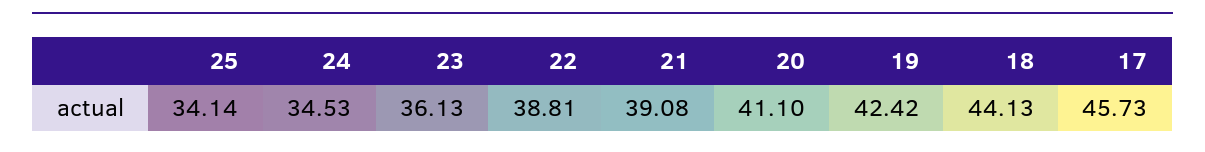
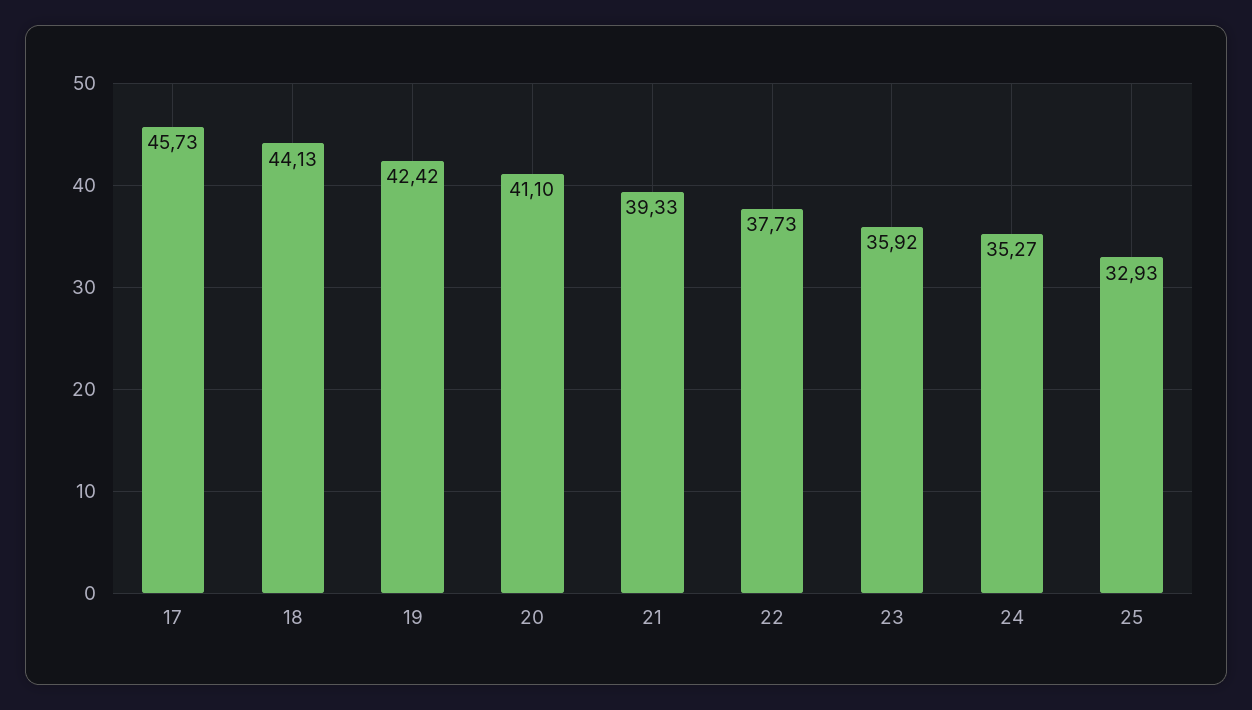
25: 34.14 -> 32.93
24: 34.53 -> 35.27
23: 36.13 -> 35.92
22: 38.81 -> 37.73
21: 39.08 -> 39.33

